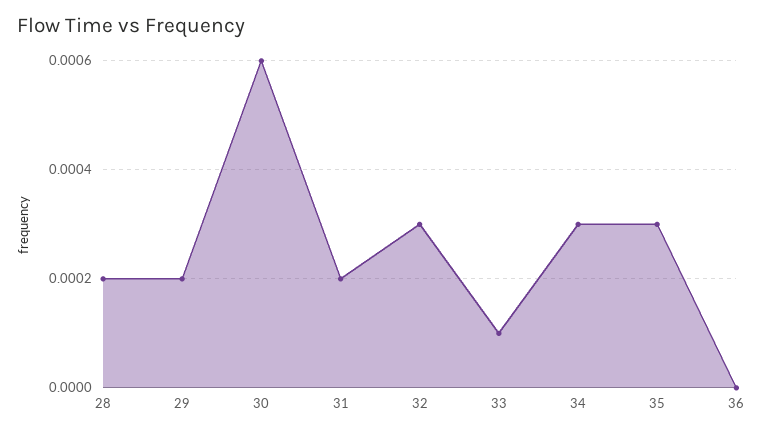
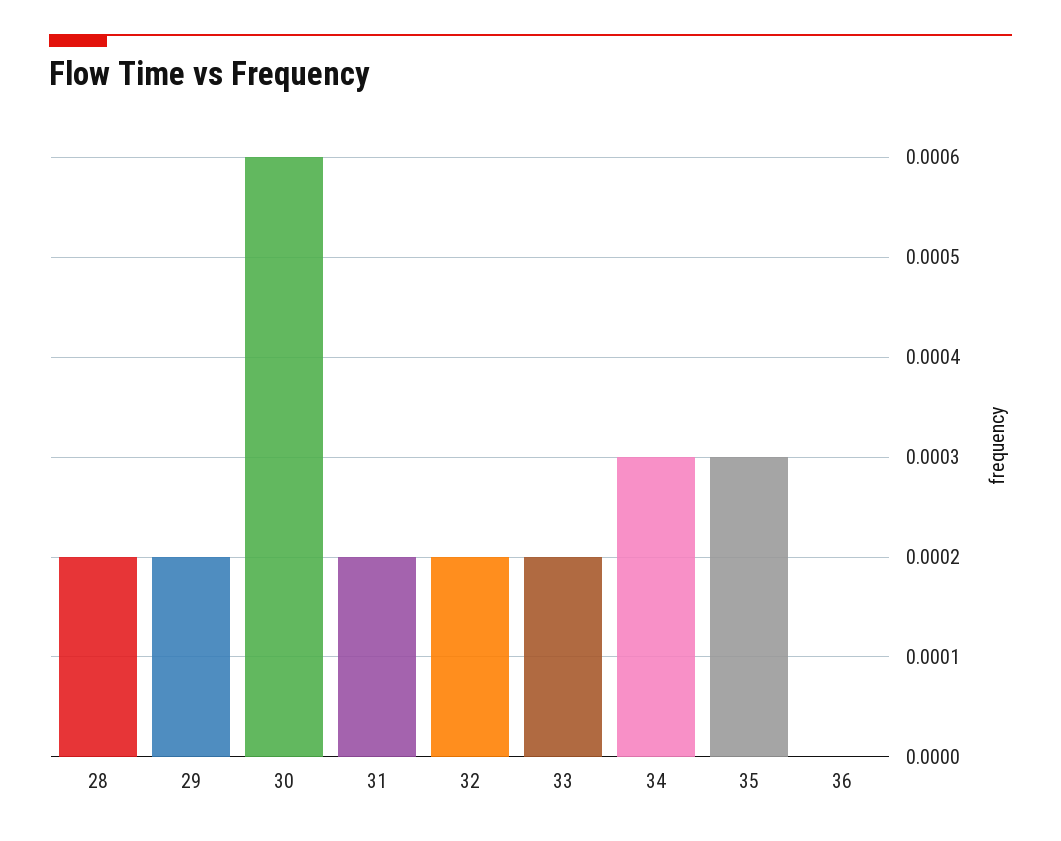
32: 0.0003 -> 0.0002
33: 0.0001 -> 0.0002

